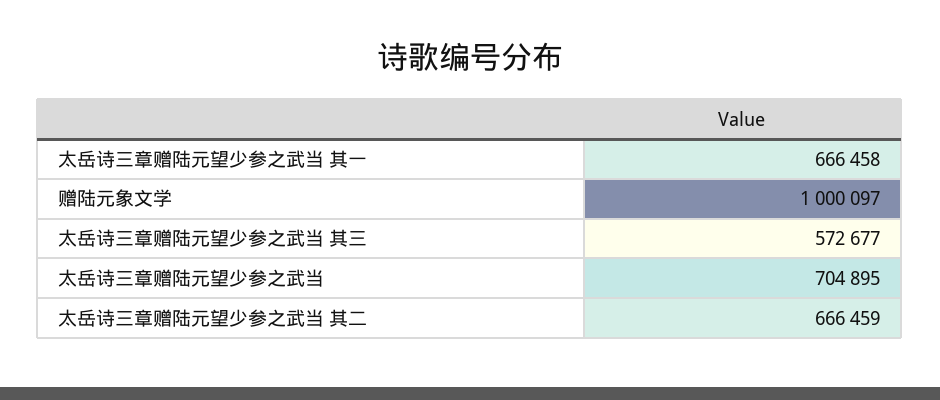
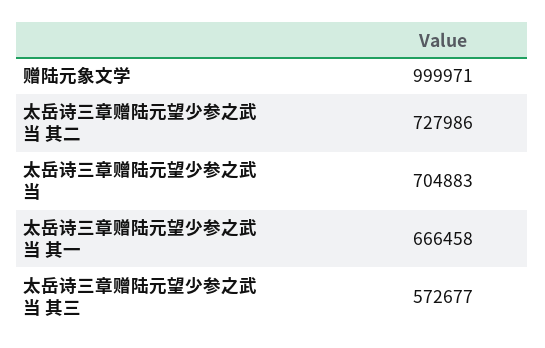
赠陆元象文学: 1000097 -> 999971
太岳诗三章赠陆元望少参之武当: 704895 -> 704883
太岳诗三章赠陆元望少参之武当 其二: 666459 -> 727986

